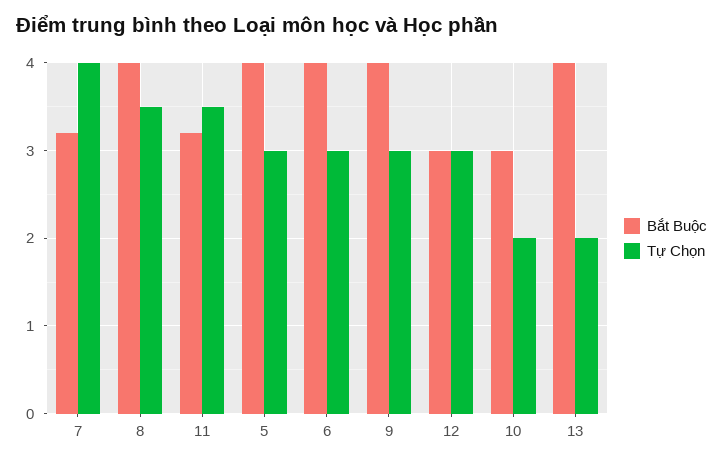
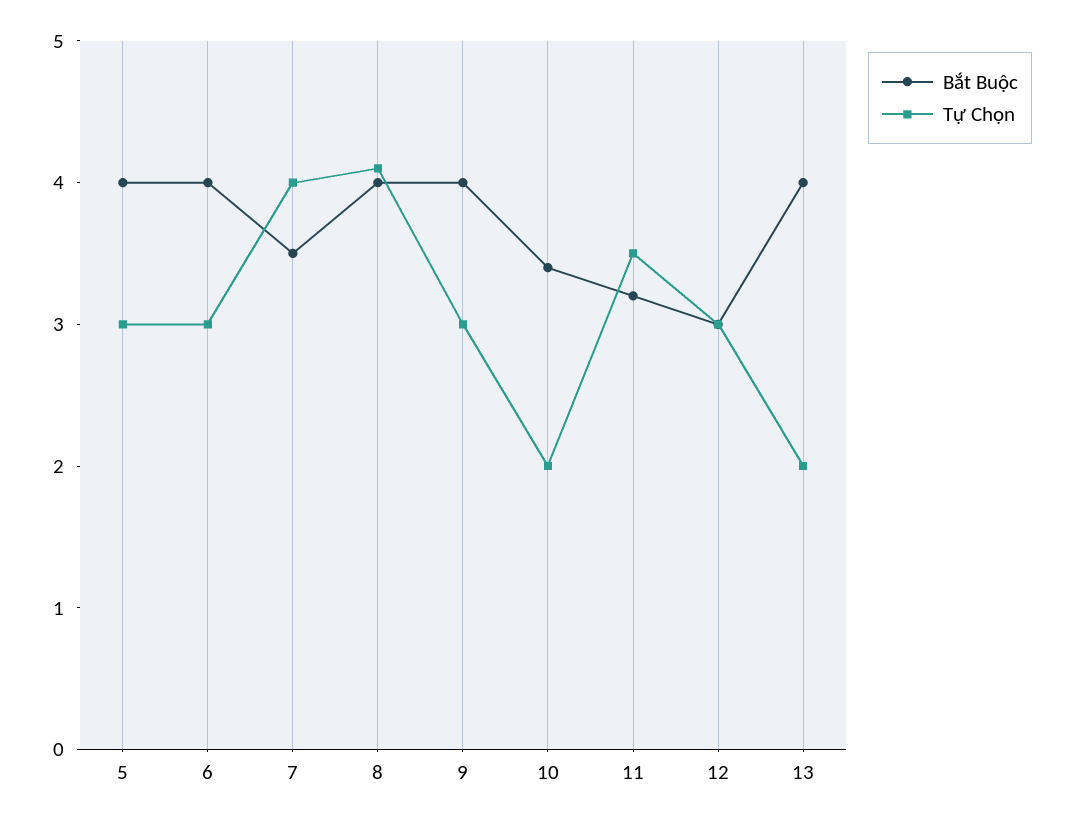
Bắt Buộc, 7: 3.2 -> 3.5
Tự Chọn, 8: 3.5 -> 4.1
Bắt Buộc, 10: 3 -> 3.4

